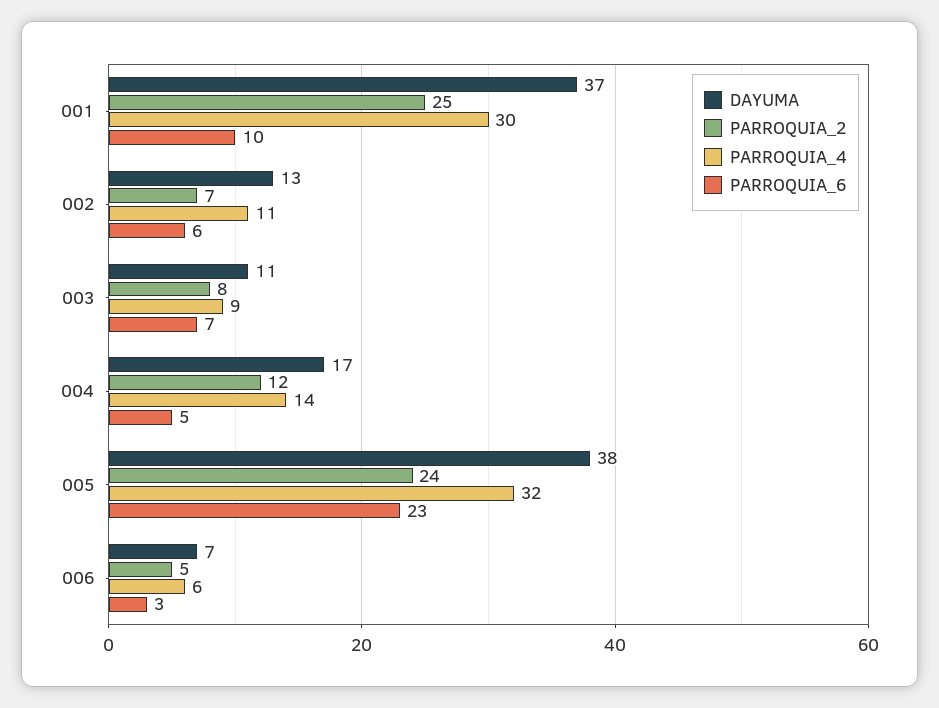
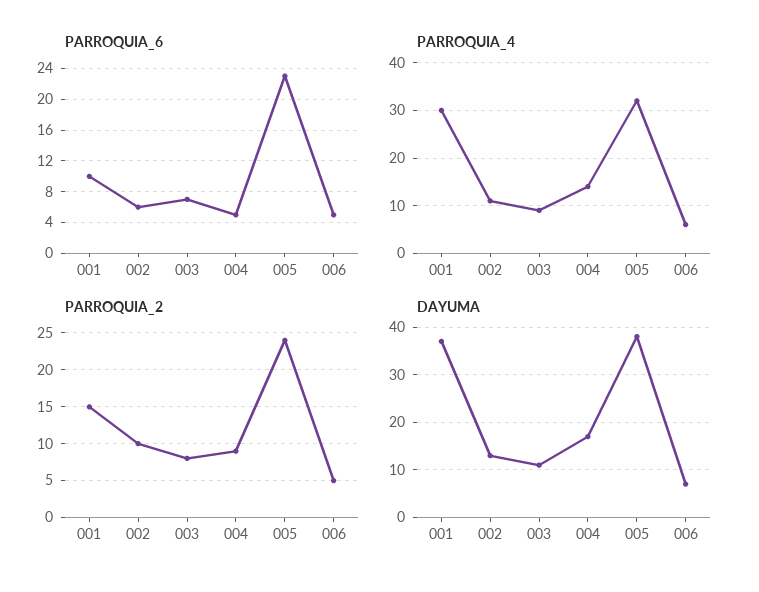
PARROQUIA_2, 001: 25 -> 15
PARROQUIA_2, 002: 7 -> 10
PARROQUIA_2, 004: 12 -> 9
PARROQUIA_6, 006: 3 -> 5

